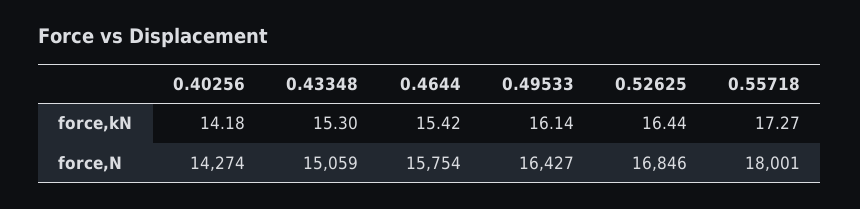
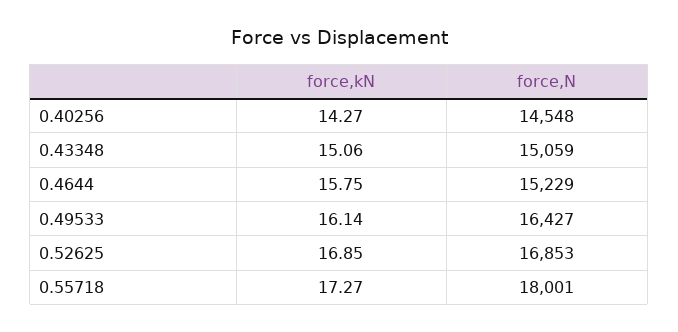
0.40256, force,kN: 14.18 -> 14.27
0.43348, force,kN: 15.3 -> 15.06
0.4644, force,kN: 15.42 -> 15.75
0.52625, force,kN: 16.44 -> 16.85
0.40256, force,N: 14274 -> 14548
0.4644, force,N: 15754 -> 15229
0.52625, force,N: 16846 -> 16853

